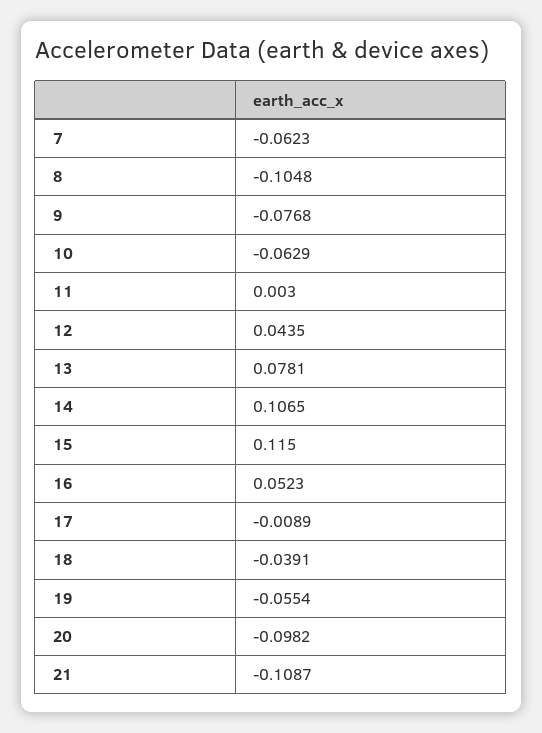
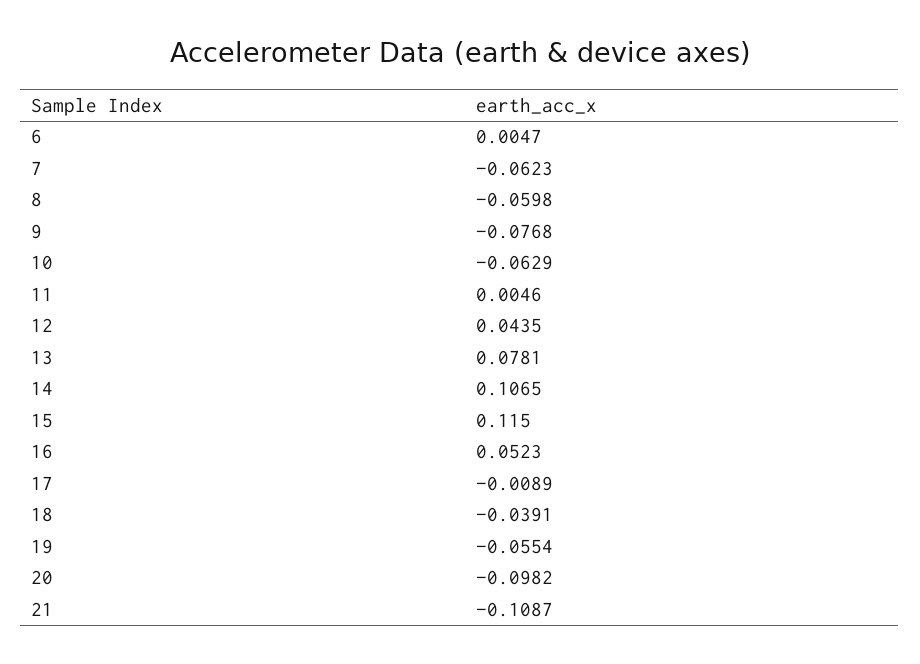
8: -0.1048 -> -0.0598
11: 0.003 -> 0.0046
6: none -> 0.0047

